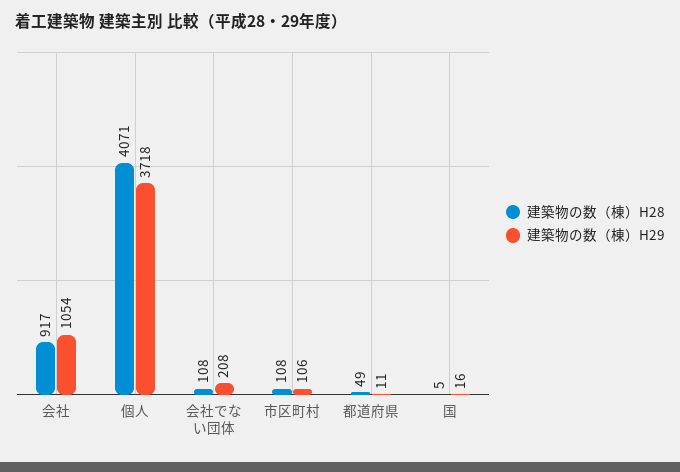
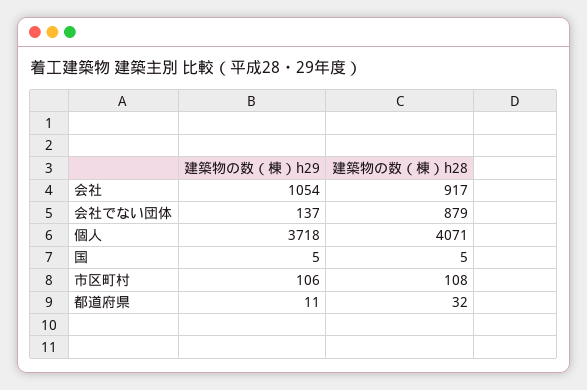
建築物の数（棟）H28, 会社でない団体: 108 -> 879
建築物の数（棟）H29, 会社でない団体: 208 -> 137
建築物の数（棟）H28, 都道府県: 49 -> 32
建築物の数（棟）H29, 国: 16 -> 5

